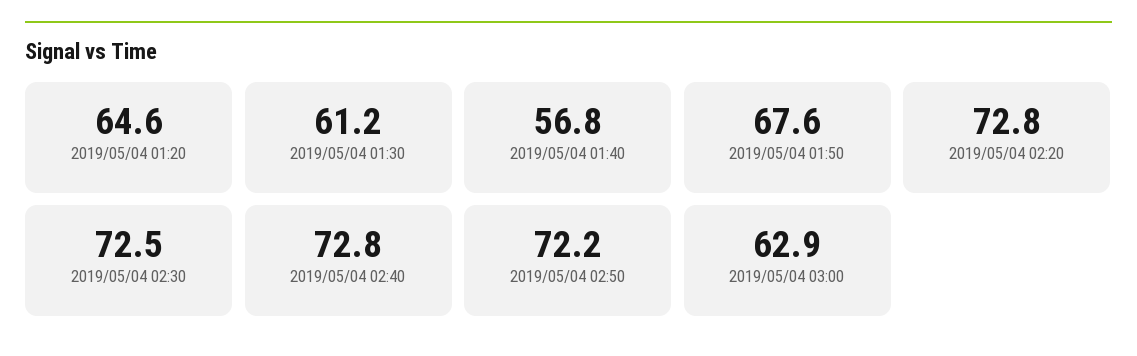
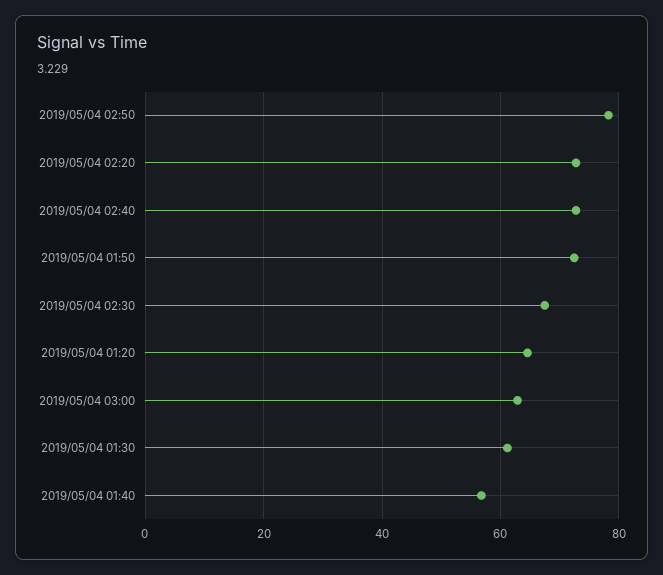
2019/05/04 01:50: 67.6 -> 72
2019/05/04 02:30: 72.5 -> 68
2019/05/04 02:50: 72.2 -> 78

